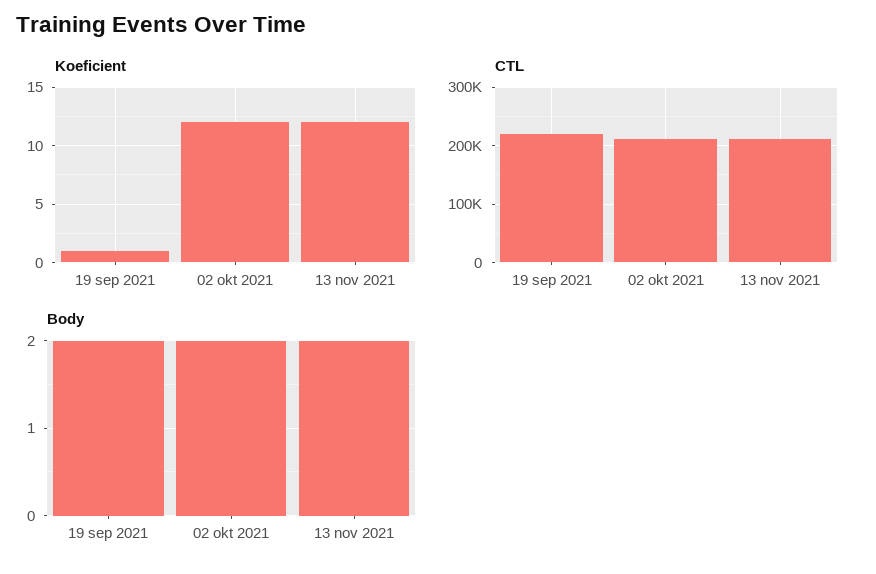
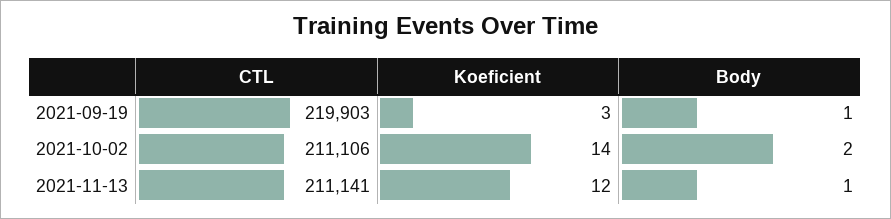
Koeficient, 19 sep 2021: 1 -> 3
Koeficient, 02 okt 2021: 12 -> 14
Body, 19 sep 2021: 2 -> 1
Body, 13 nov 2021: 2 -> 1

